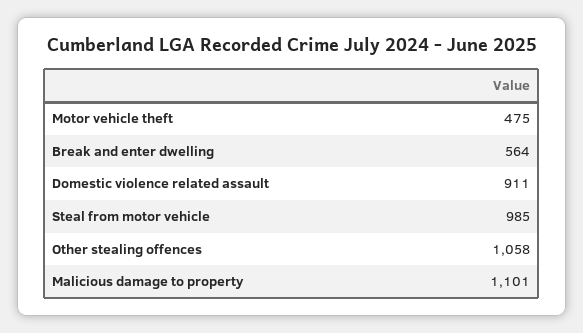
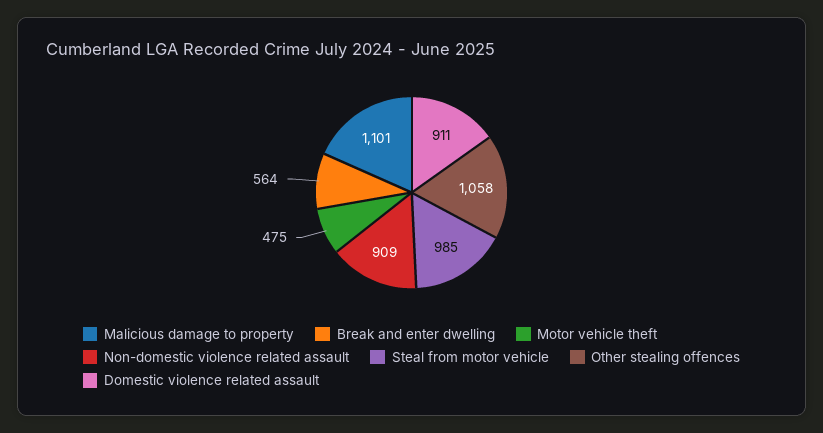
Non-domestic violence related assault: none -> 909

